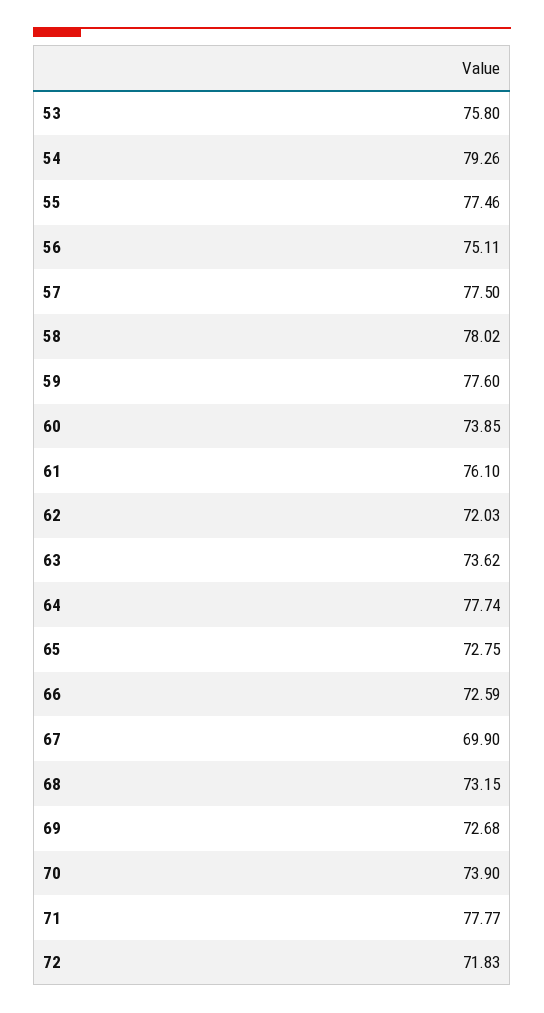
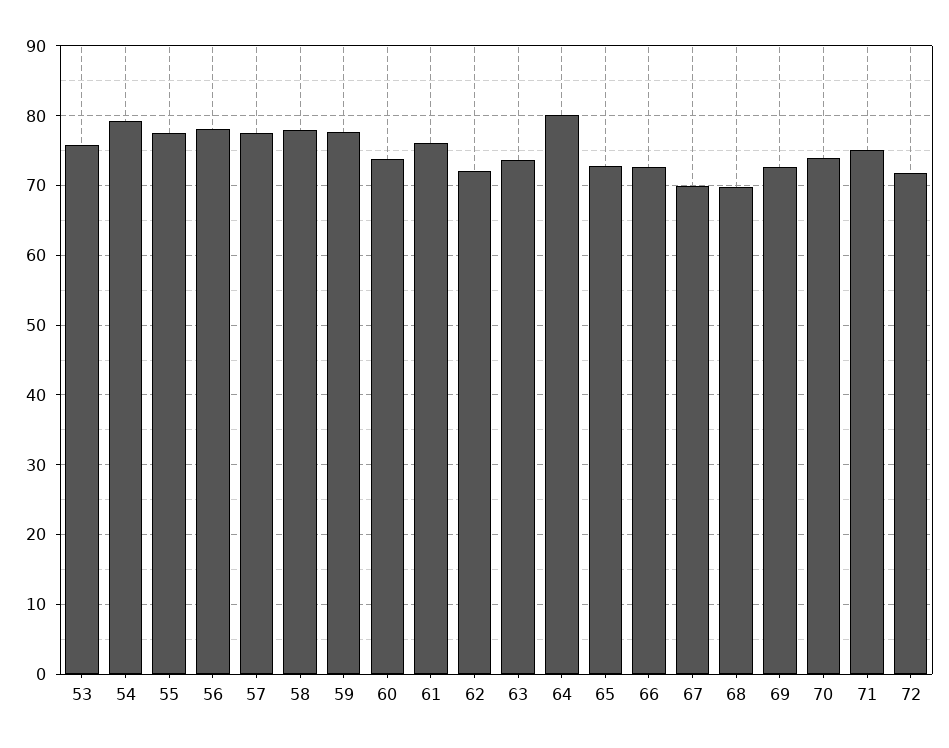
56: 75.11 -> 78
64: 77.74 -> 80
68: 73.15 -> 70
71: 77.77 -> 75

